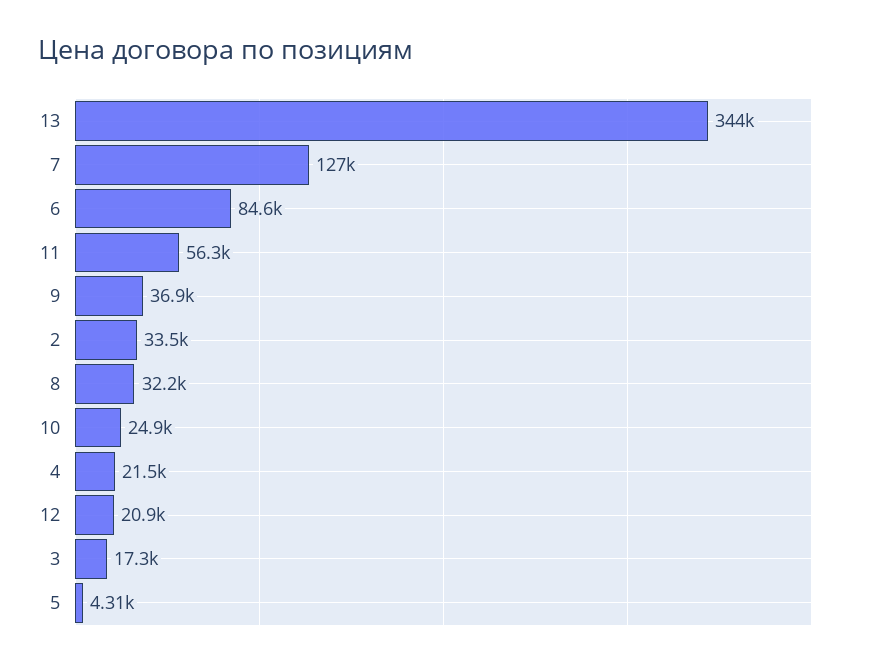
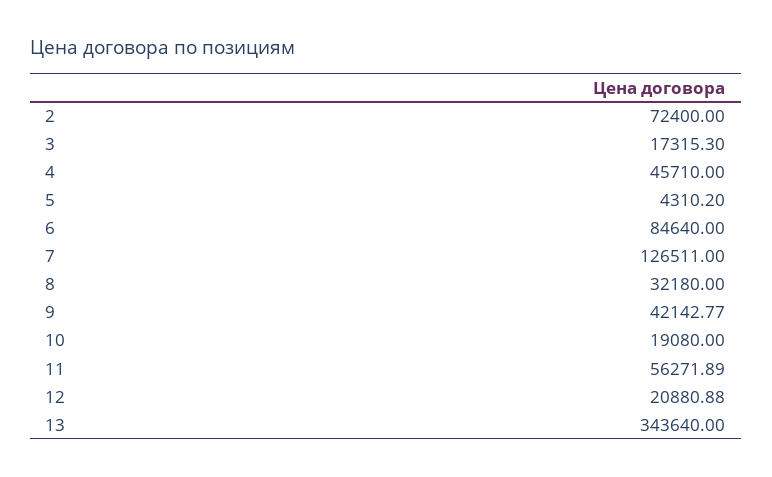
9: 36900 -> 42142.77
2: 33500 -> 72400
10: 24900 -> 19080
4: 21500 -> 45710

